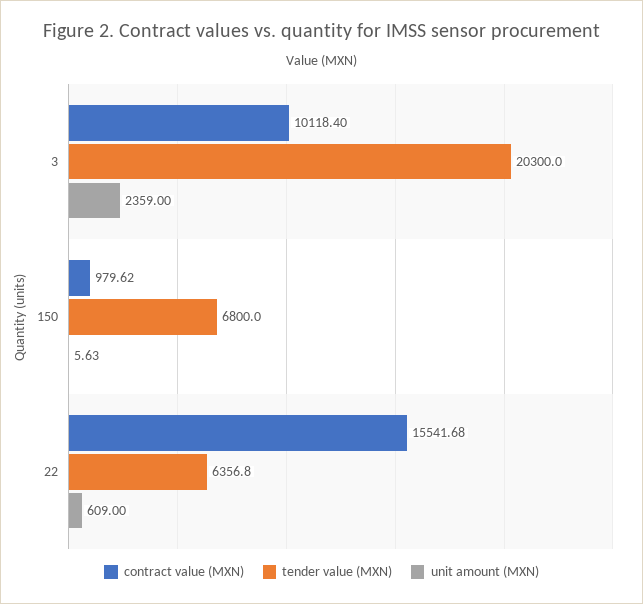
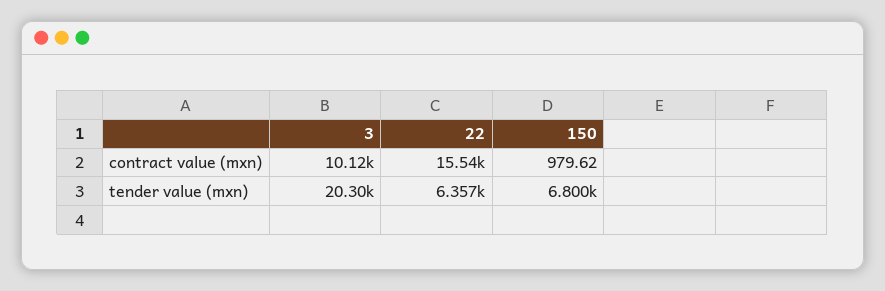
unit amount (MXN), 3: 2359 -> none
unit amount (MXN), 150: 5.63 -> none
unit amount (MXN), 22: 609 -> none

